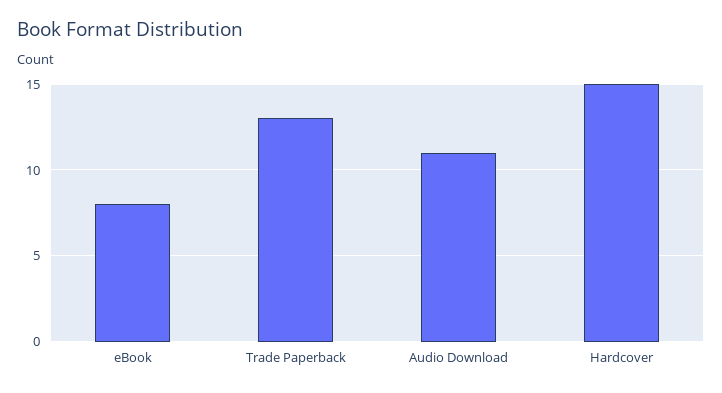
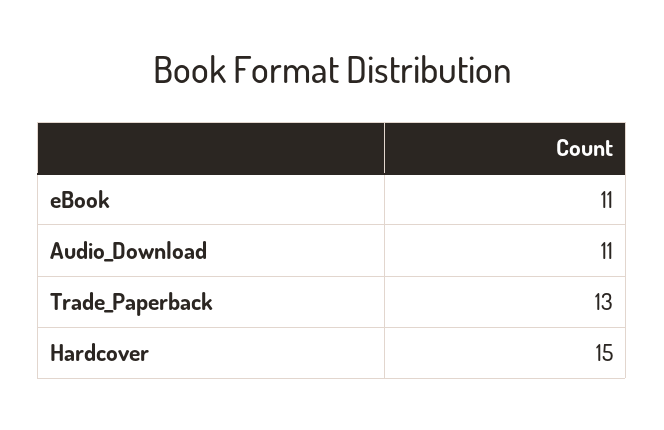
eBook: 8 -> 11

